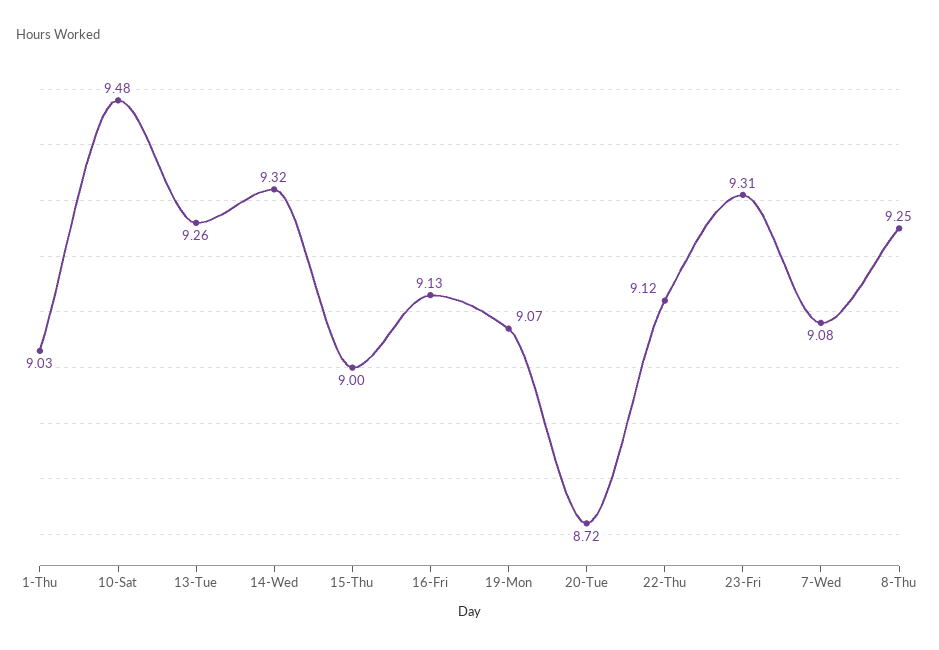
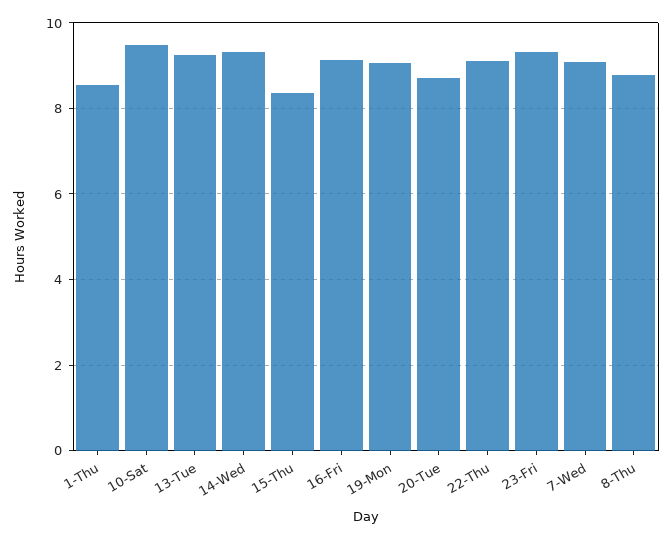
1-Thu: 9.03 -> 8.6
15-Thu: 9 -> 8.4
8-Thu: 9.25 -> 8.8

